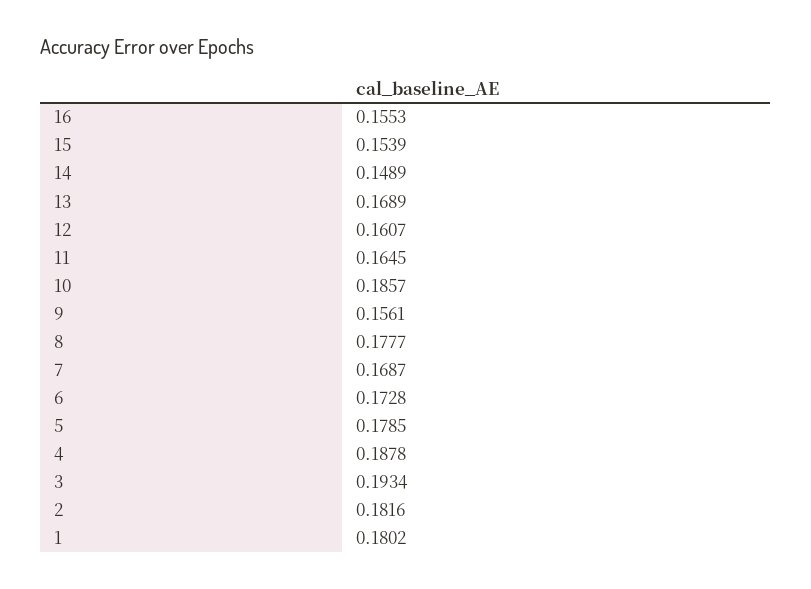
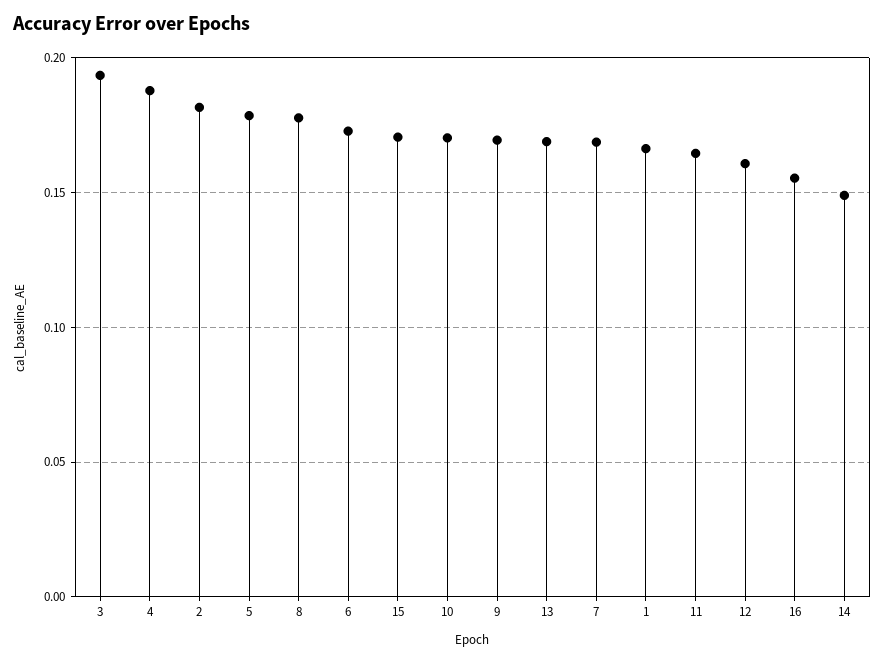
15: 0.1539 -> 0.17
10: 0.1857 -> 0.17
9: 0.1561 -> 0.17
1: 0.1802 -> 0.165

